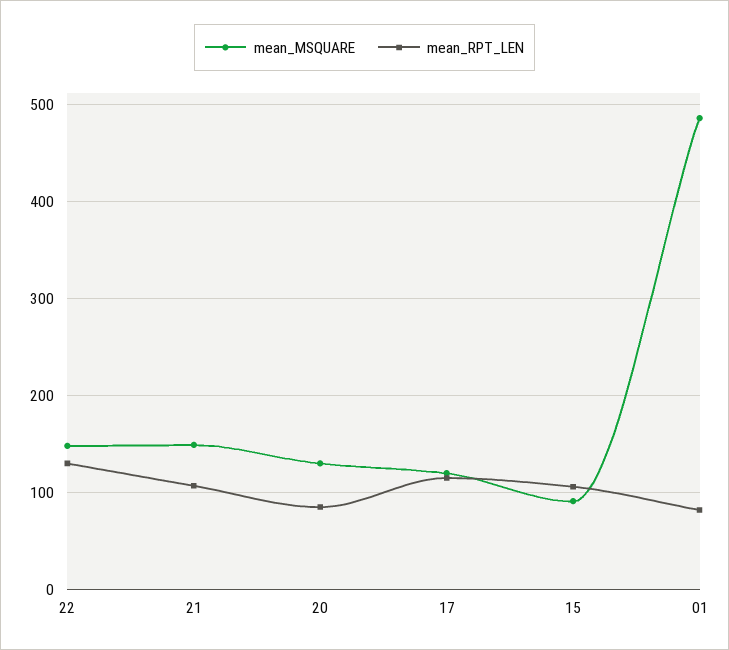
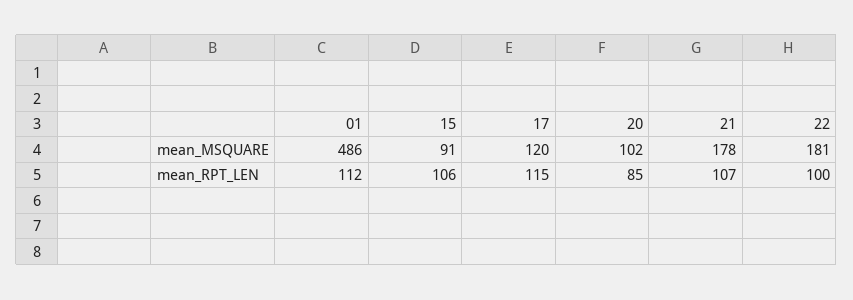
mean_MSQUARE, 22: 150 -> 181
mean_RPT_LEN, 22: 130 -> 100
mean_MSQUARE, 21: 150 -> 178
mean_MSQUARE, 20: 130 -> 102
mean_RPT_LEN, 01: 80 -> 112

